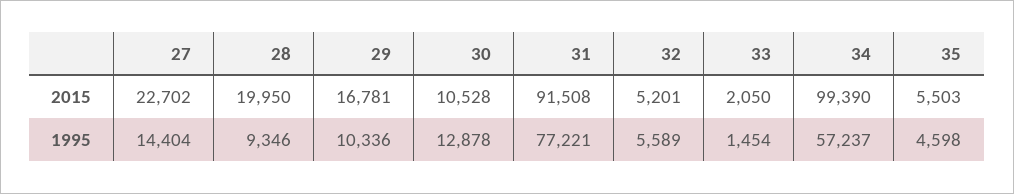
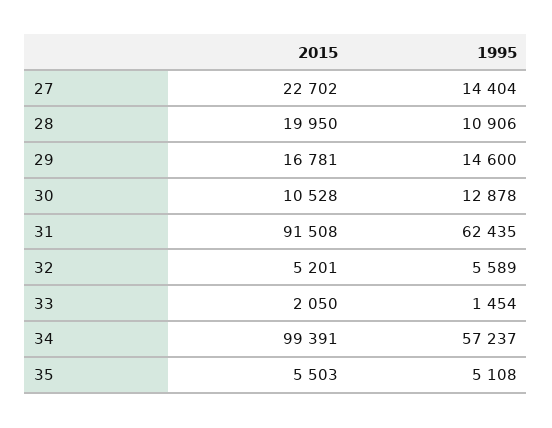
34, 2015: 99390 -> 99391
28, 1995: 9346 -> 10906
29, 1995: 10336 -> 14600
31, 1995: 77221 -> 62435
35, 1995: 4598 -> 5108

